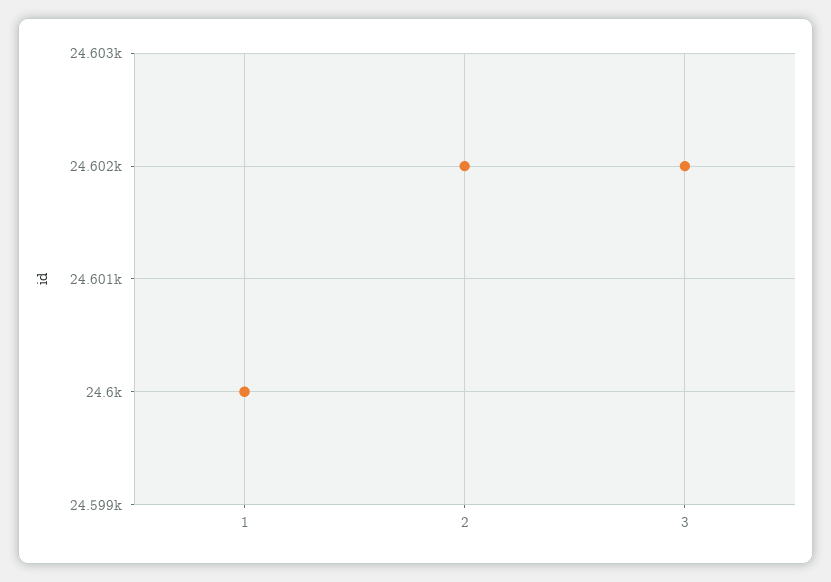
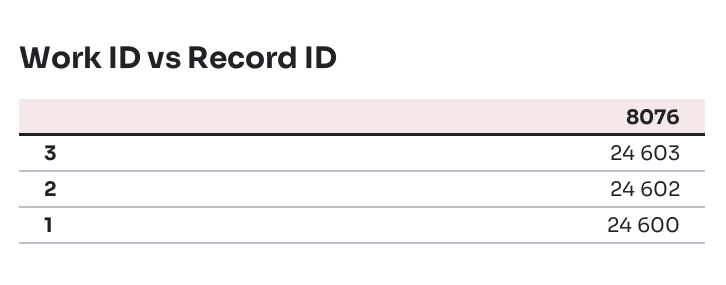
3: 24602 -> 24603

